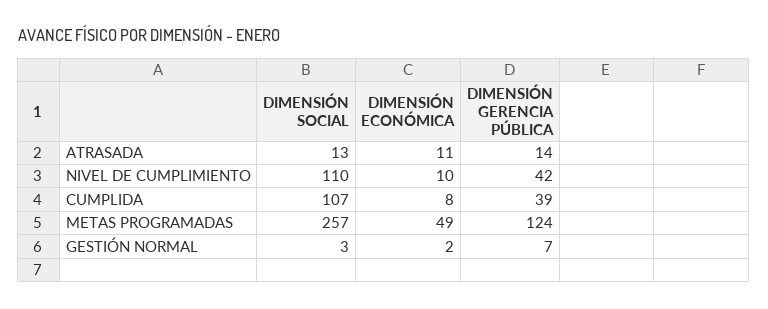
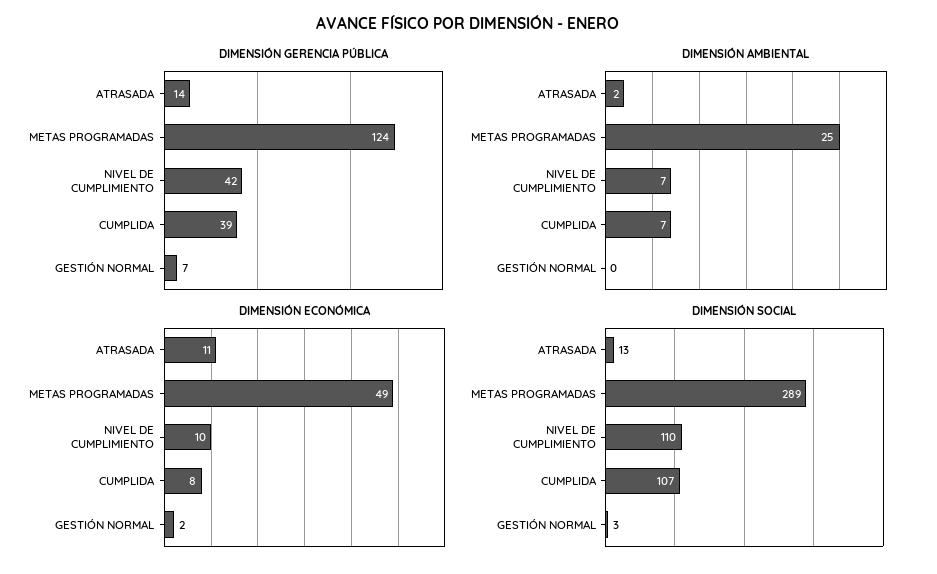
DIMENSIÓN SOCIAL, METAS PROGRAMADAS: 257 -> 289
DIMENSIÓN AMBIENTAL, ATRASADA: none -> 2
DIMENSIÓN AMBIENTAL, METAS PROGRAMADAS: none -> 25
DIMENSIÓN AMBIENTAL, NIVEL DE CUMPLIMIENTO: none -> 7
DIMENSIÓN AMBIENTAL, CUMPLIDA: none -> 7
DIMENSIÓN AMBIENTAL, GESTIÓN NORMAL: none -> 0

